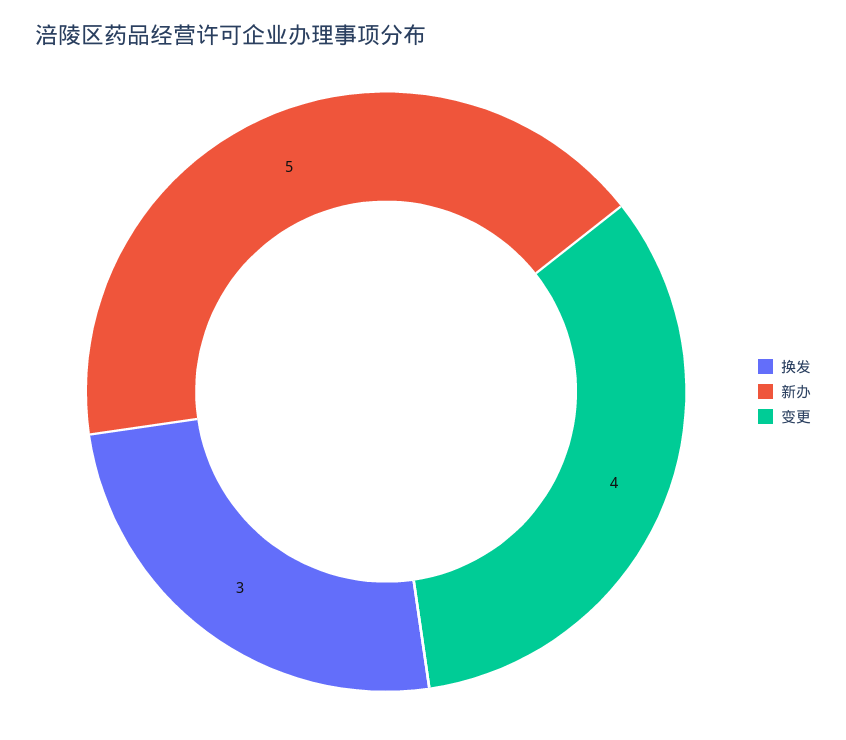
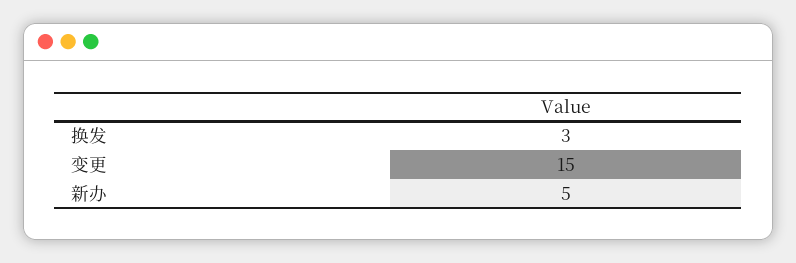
变更: 4 -> 15

